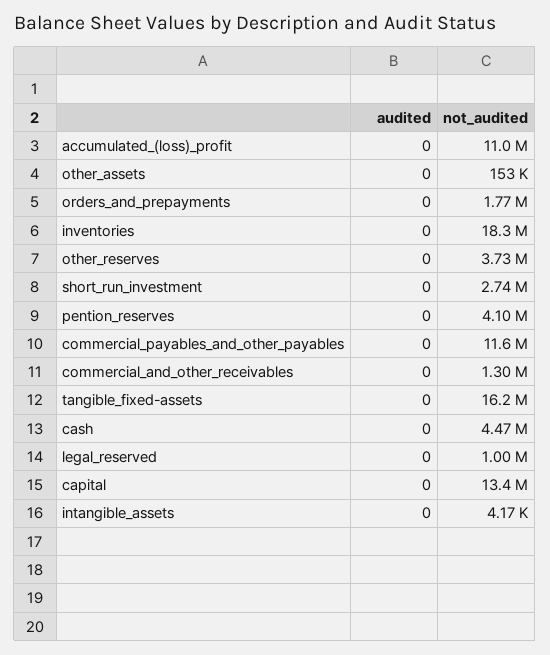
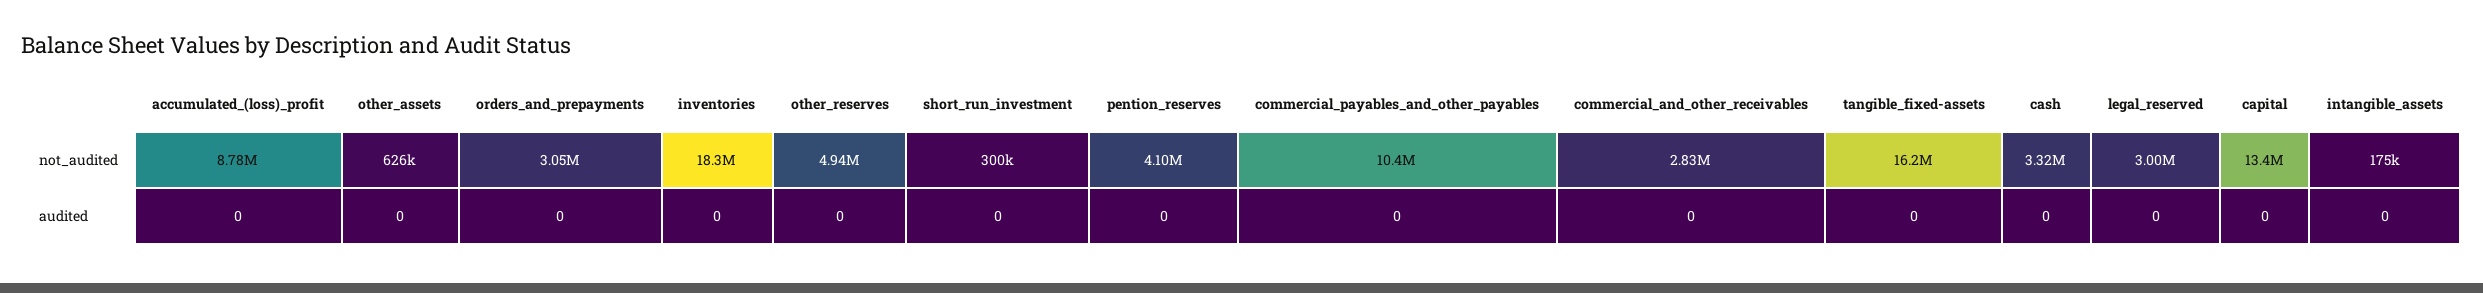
not_audited, accumulated_(loss)_profit: 11000000 -> 8780000
not_audited, other_assets: 153000 -> 626000
not_audited, orders_and_prepayments: 1770000 -> 3050000
not_audited, other_reserves: 3730000 -> 4940000
not_audited, short_run_investment: 2740000 -> 300000
not_audited, commercial_payables_and_other_payables: 11600000 -> 10400000
not_audited, commercial_and_other_receivables: 1300000 -> 2830000
not_audited, cash: 4470000 -> 3320000
not_audited, legal_reserved: 1000000 -> 3000000
not_audited, intangible_assets: 4170 -> 175000

